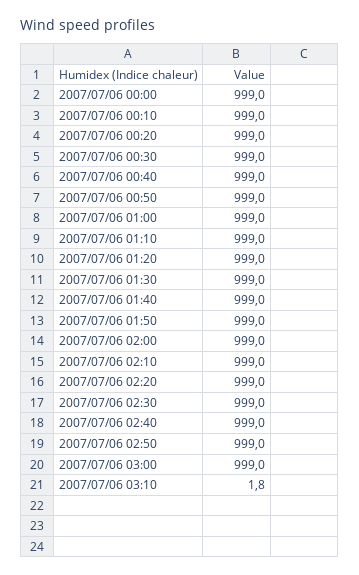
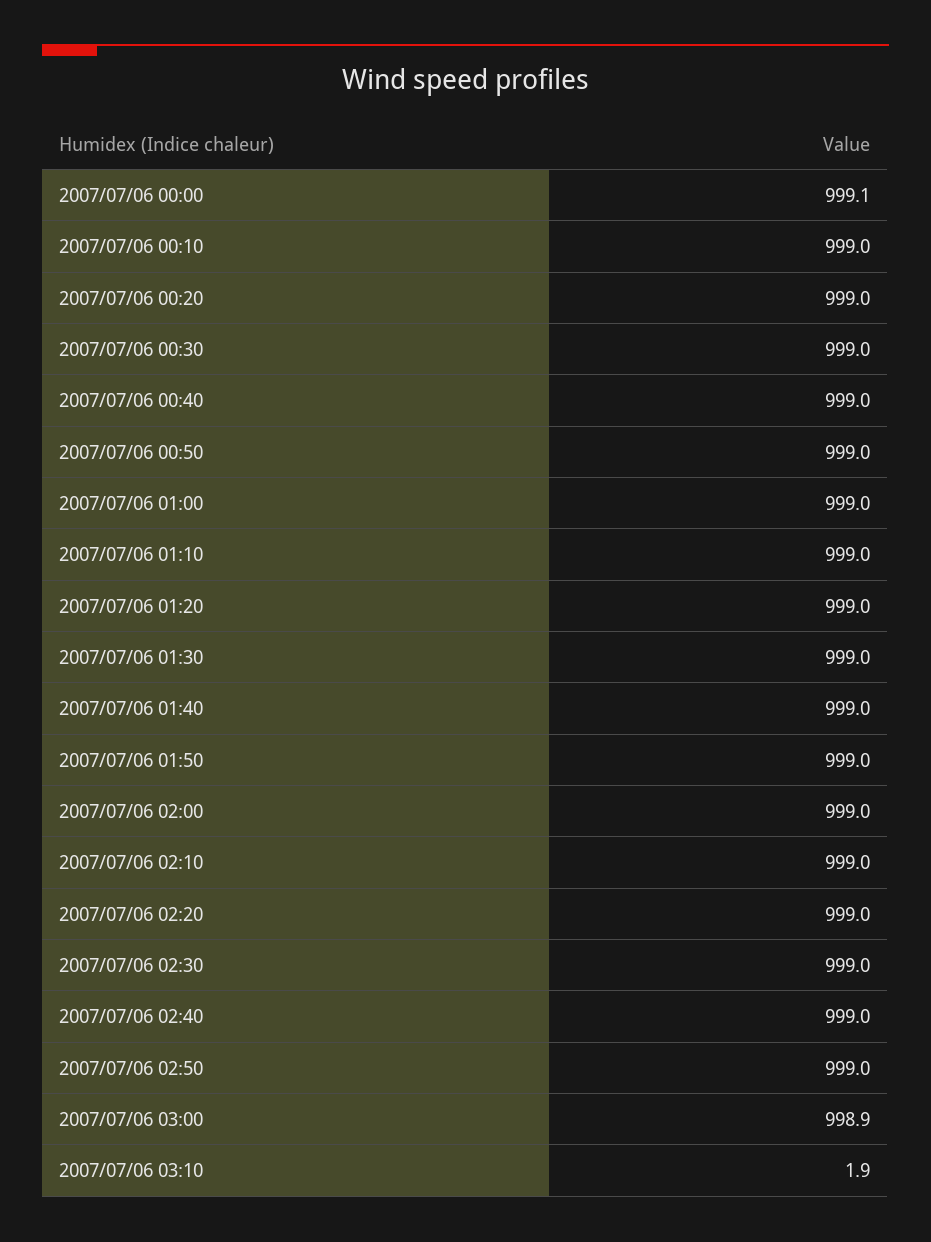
2007/07/06 00:00: 999 -> 999.1
2007/07/06 03:00: 999 -> 998.9
2007/07/06 03:10: 1.8 -> 1.9

